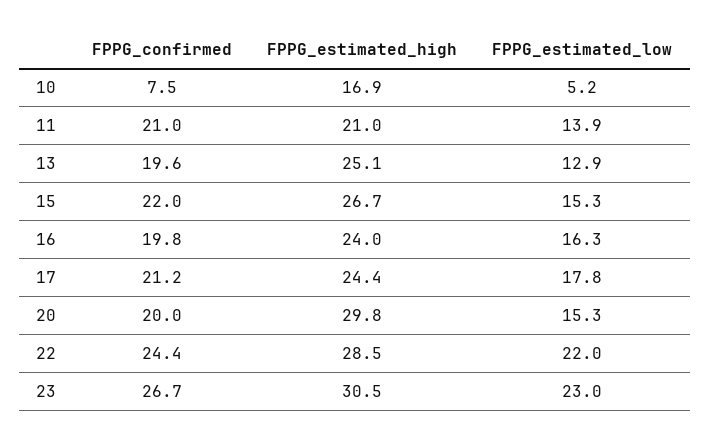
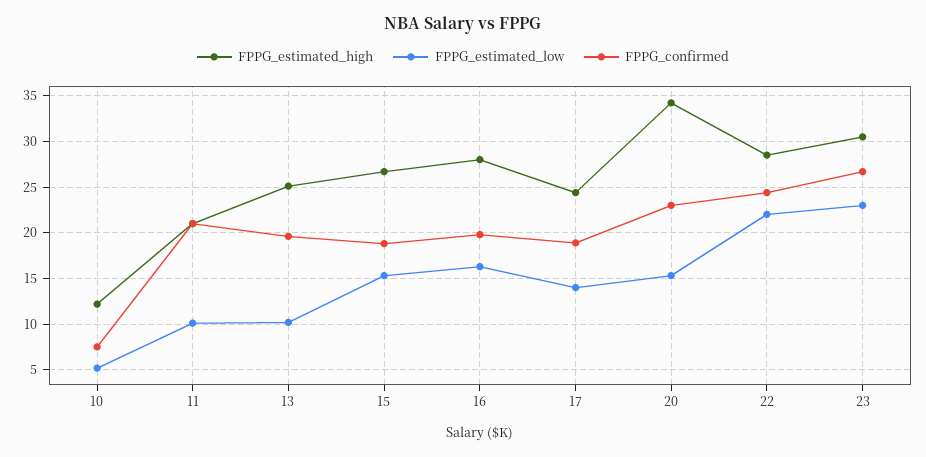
FPPG_estimated_high, 10: 16.9 -> 12
FPPG_estimated_low, 11: 13.9 -> 10
FPPG_estimated_low, 13: 12.9 -> 10
FPPG_confirmed, 15: 22 -> 19
FPPG_estimated_high, 16: 24 -> 28
FPPG_confirmed, 17: 21.2 -> 19
FPPG_estimated_low, 17: 17.8 -> 14
FPPG_confirmed, 20: 20 -> 23
FPPG_estimated_high, 20: 29.8 -> 34

